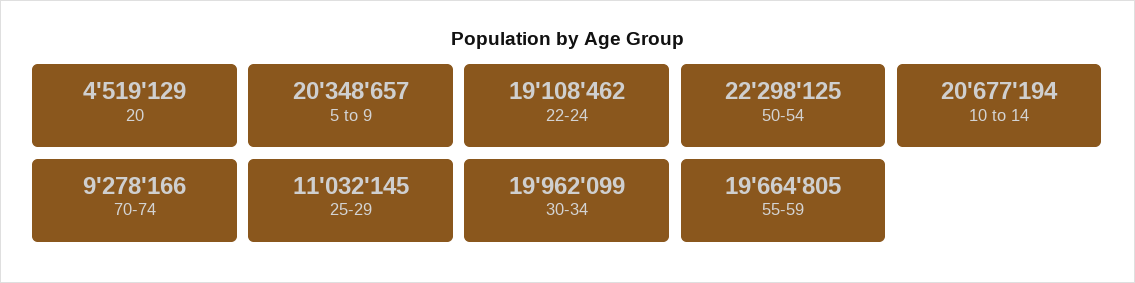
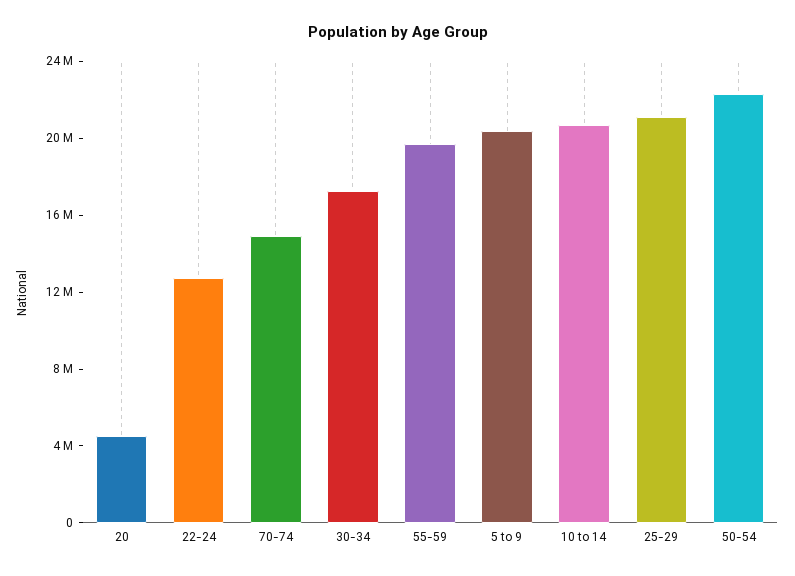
22-24: 19108462 -> 13000000
70-74: 9278166 -> 15000000
25-29: 11032145 -> 21000000
30-34: 19962099 -> 17000000

